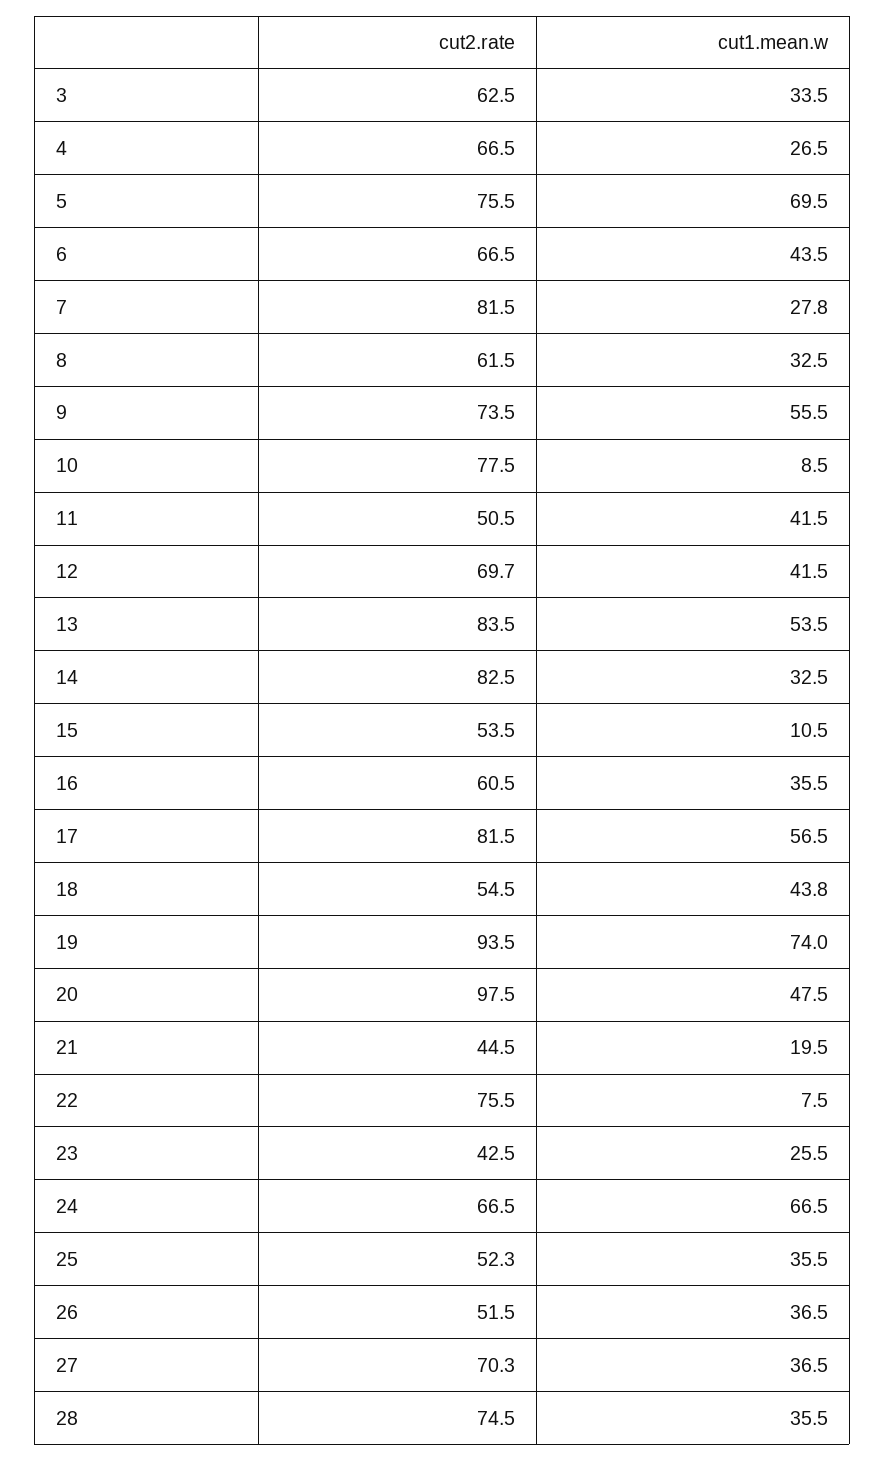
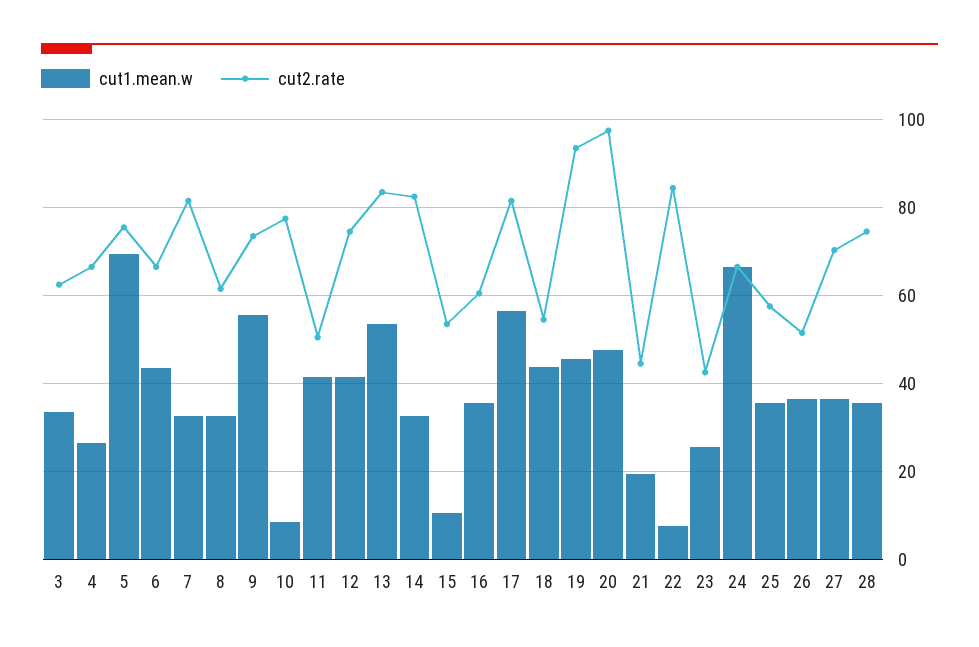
cut1.mean.w, 7: 27.8 -> 32
cut2.rate, 12: 69.7 -> 74
cut1.mean.w, 19: 74 -> 46
cut2.rate, 22: 75.5 -> 84
cut2.rate, 25: 52.3 -> 58

